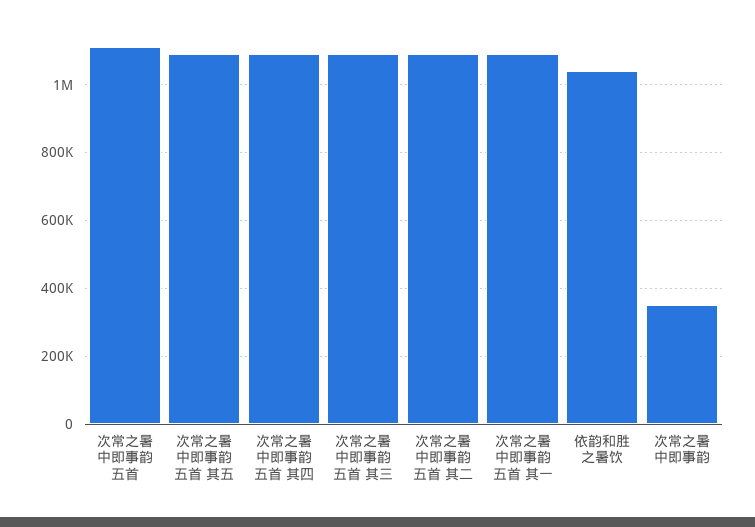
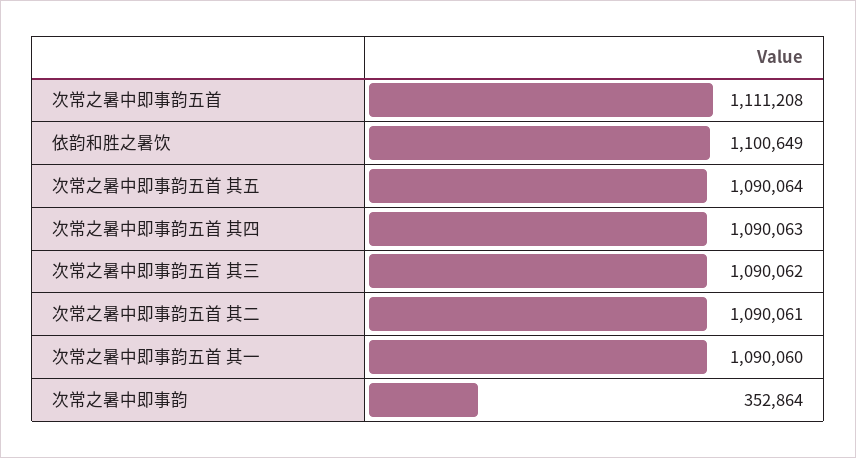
依韵和胜之暑饮: 1040000 -> 1100649

